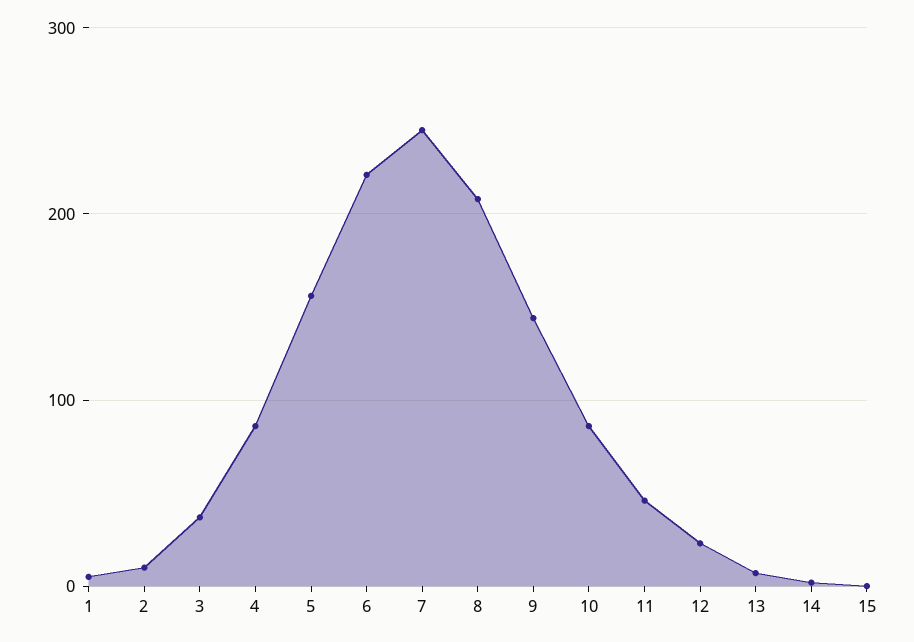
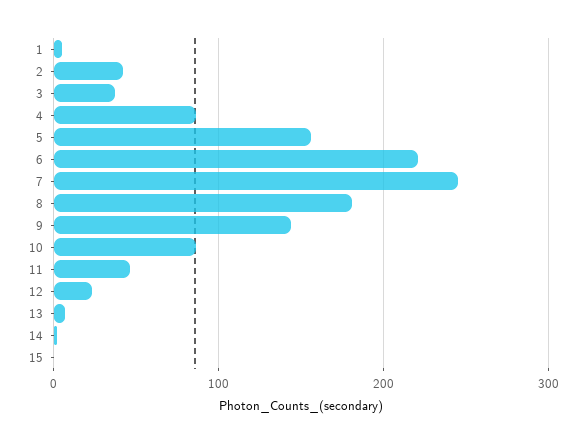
2: 10 -> 40
8: 210 -> 180

